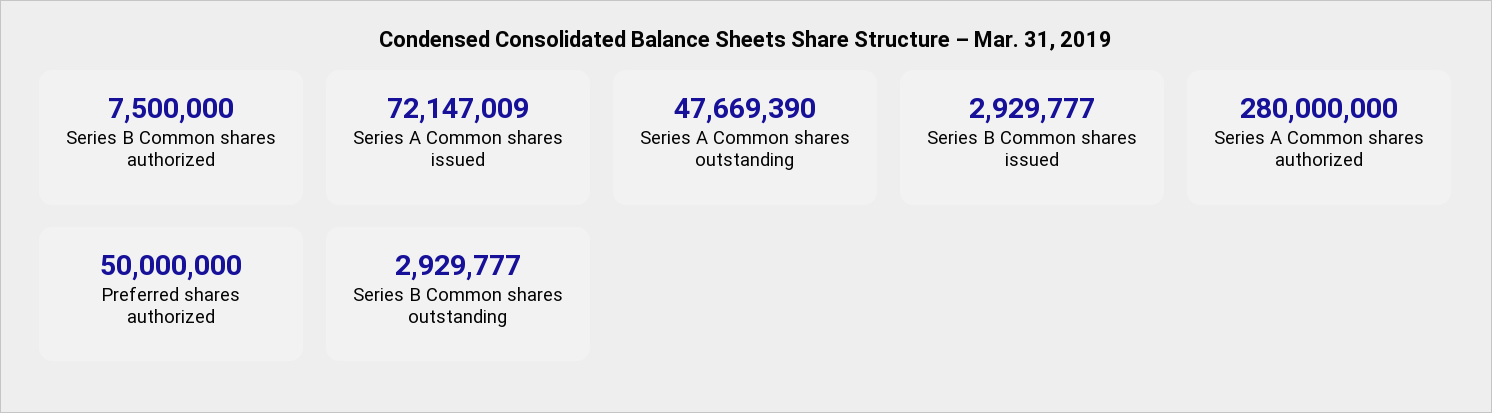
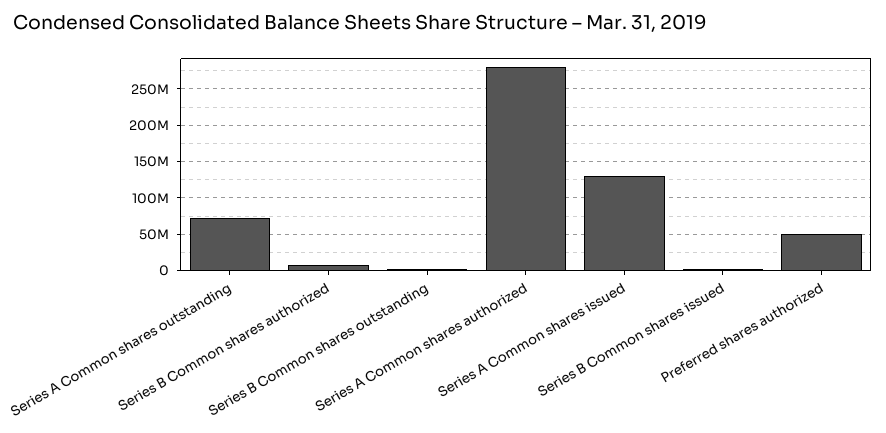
Series A Common shares issued: 72147009 -> 130000000
Series A Common shares outstanding: 47669390 -> 70000000

